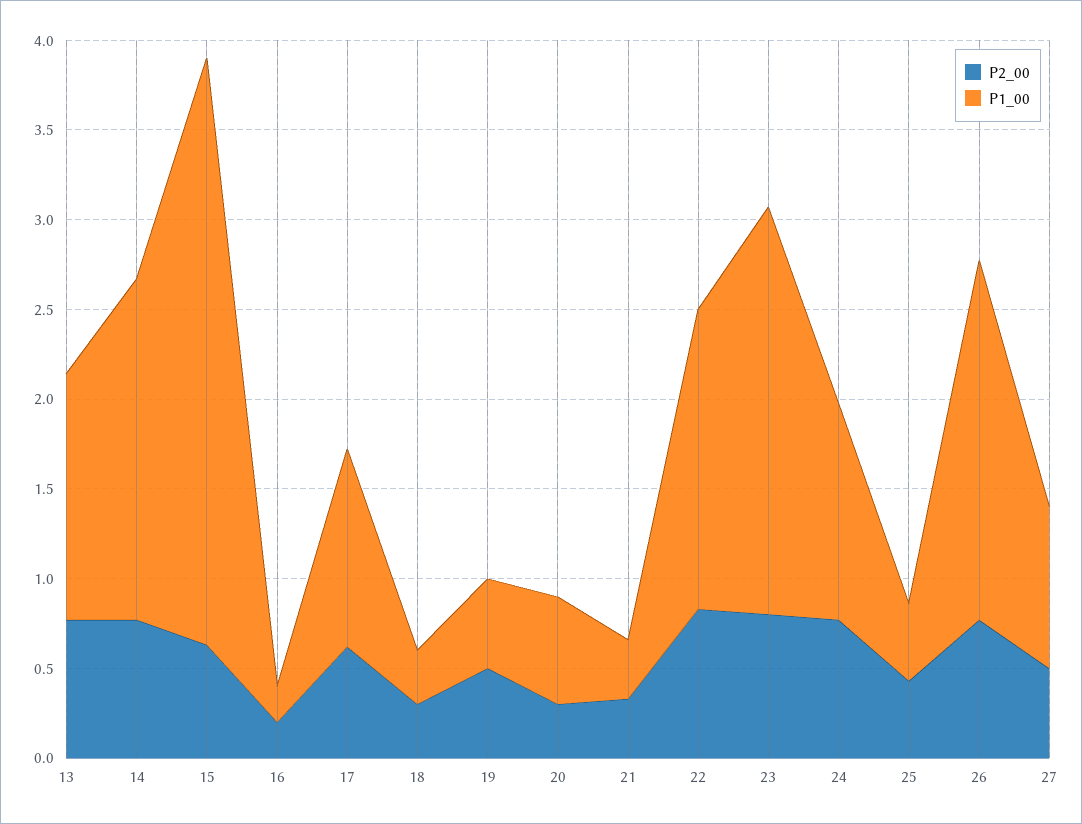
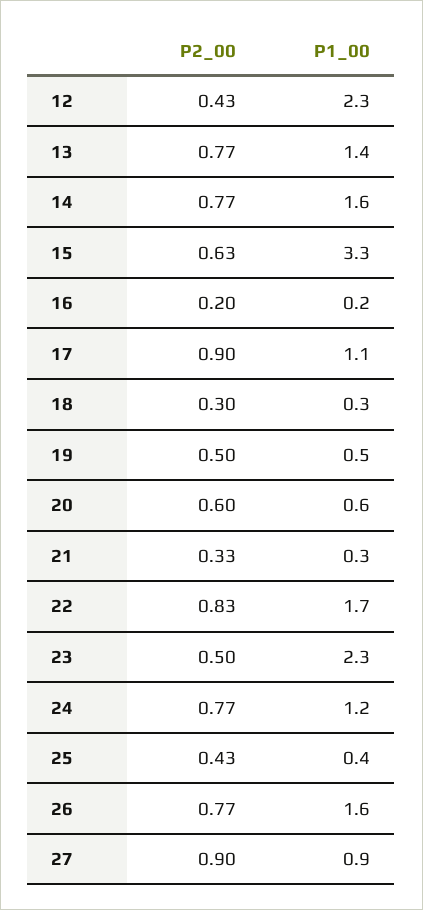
P1_00, 14: 1.9 -> 1.6
P2_00, 17: 0.6 -> 0.9
P2_00, 20: 0.3 -> 0.6
P2_00, 23: 0.8 -> 0.5
P1_00, 26: 2 -> 1.6
P2_00, 27: 0.5 -> 0.9
P2_00, 12: none -> 0.43
P1_00, 12: none -> 2.3

